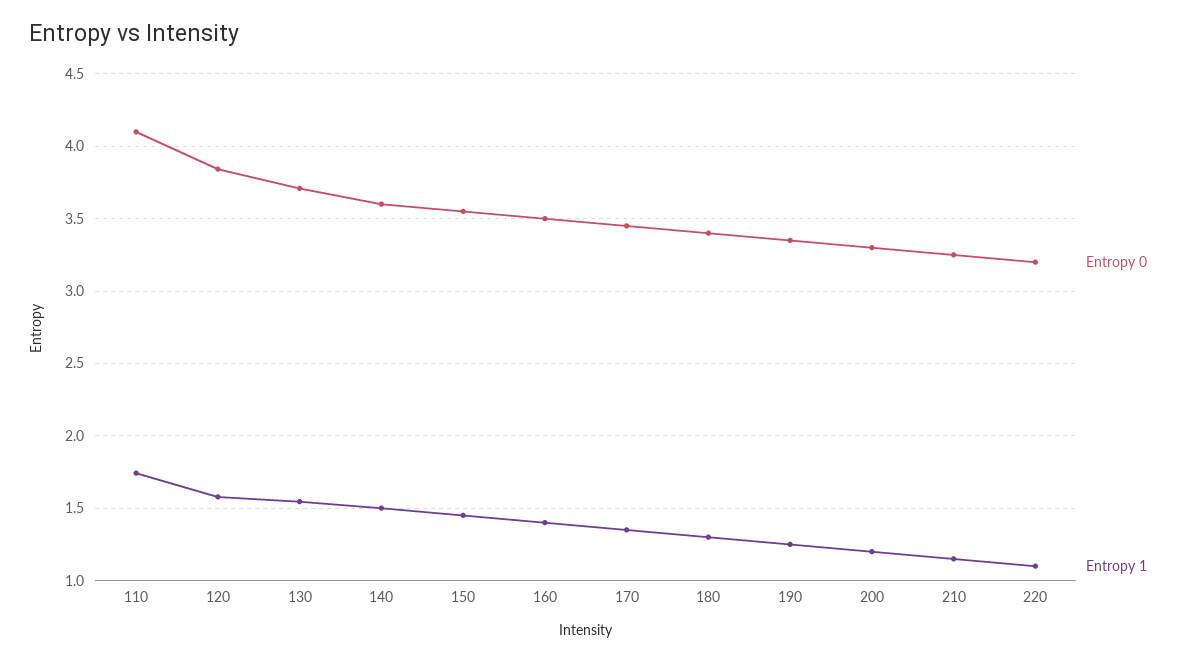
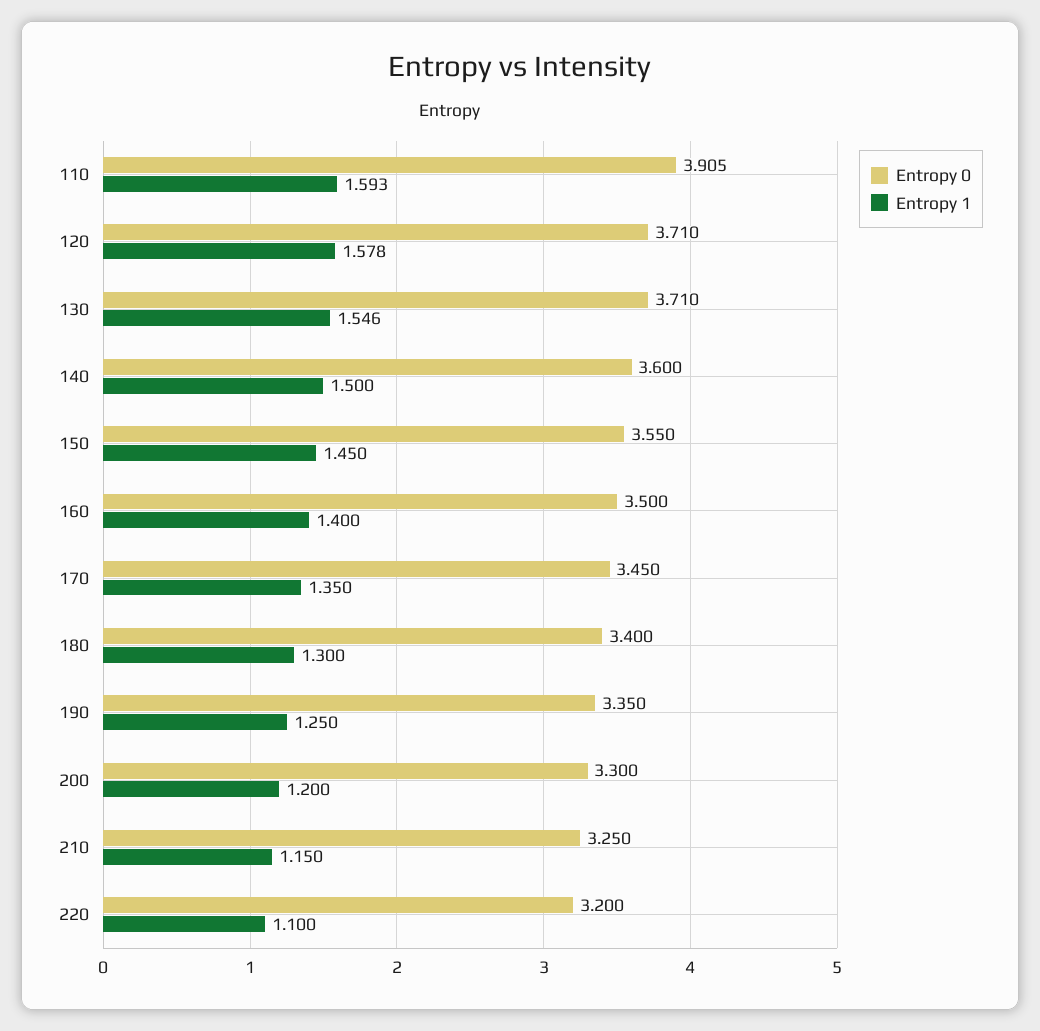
Entropy 0, 110: 4.1 -> 3.905
Entropy 1, 110: 1.75 -> 1.593
Entropy 0, 120: 3.85 -> 3.71

